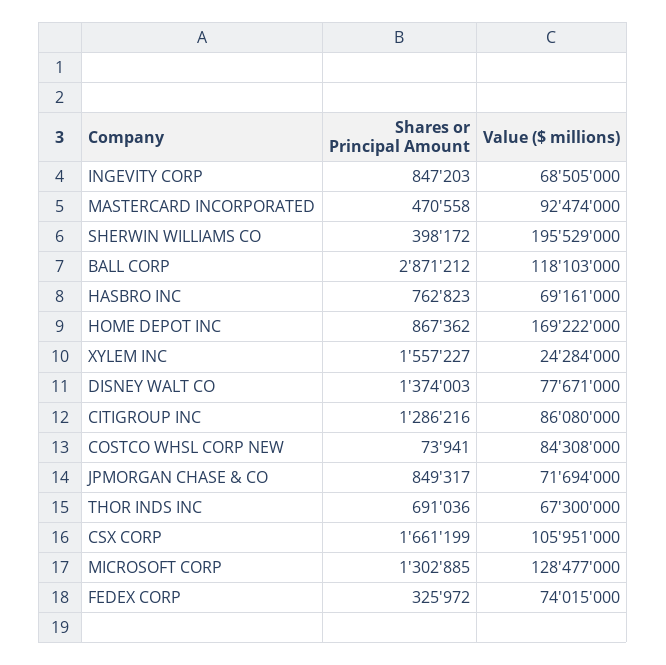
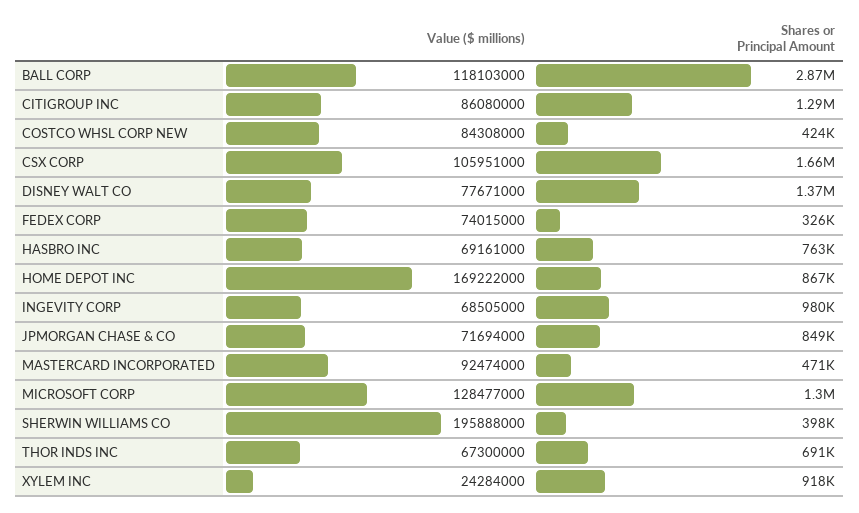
Shares or Principal Amount, INGEVITY CORP: 847203 -> 980000
Value ($ millions), SHERWIN WILLIAMS CO: 195529000 -> 195888000
Shares or Principal Amount, XYLEM INC: 1557227 -> 918000
Shares or Principal Amount, COSTCO WHSL CORP NEW: 73941 -> 424000

